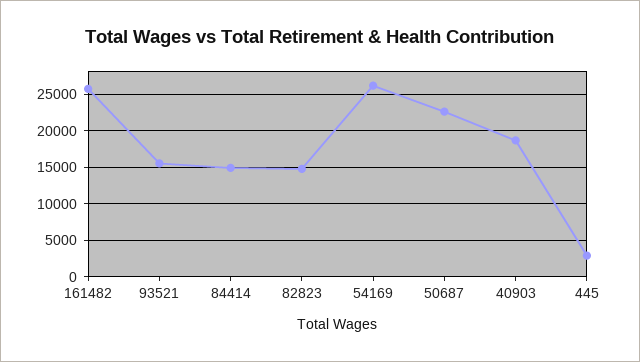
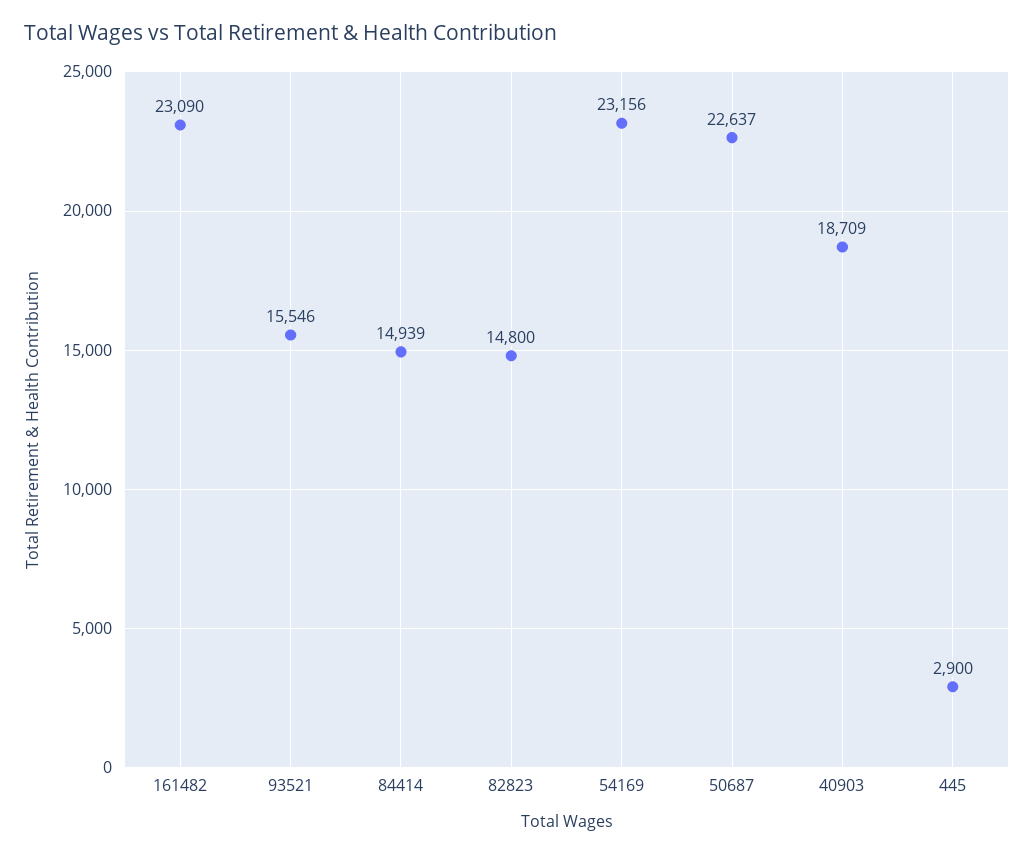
161482: 26000 -> 23090
54169: 26000 -> 23156

